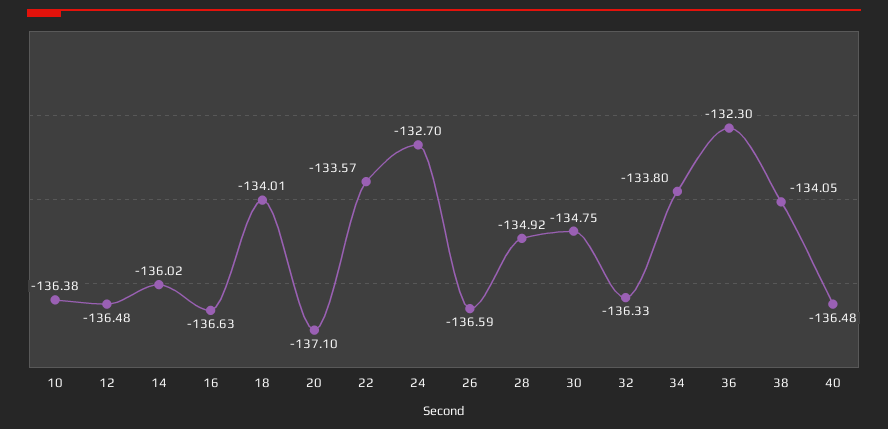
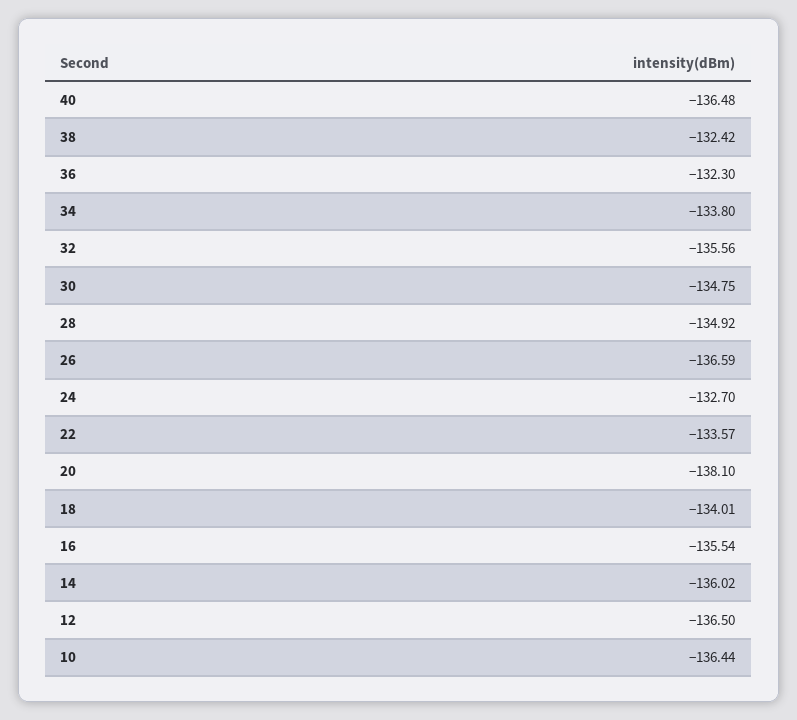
10: -136.38 -> -136.44
12: -136.48 -> -136.5
16: -136.63 -> -135.54
20: -137.1 -> -138.1
32: -136.33 -> -135.56
38: -134.05 -> -132.42

